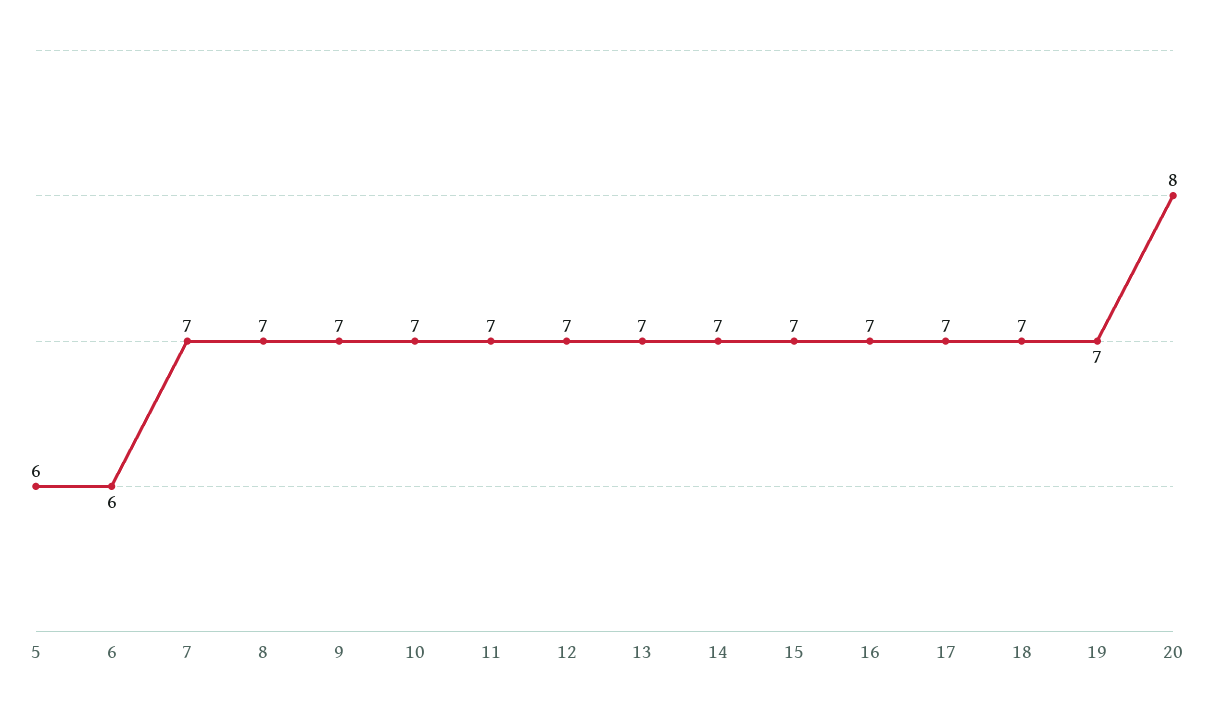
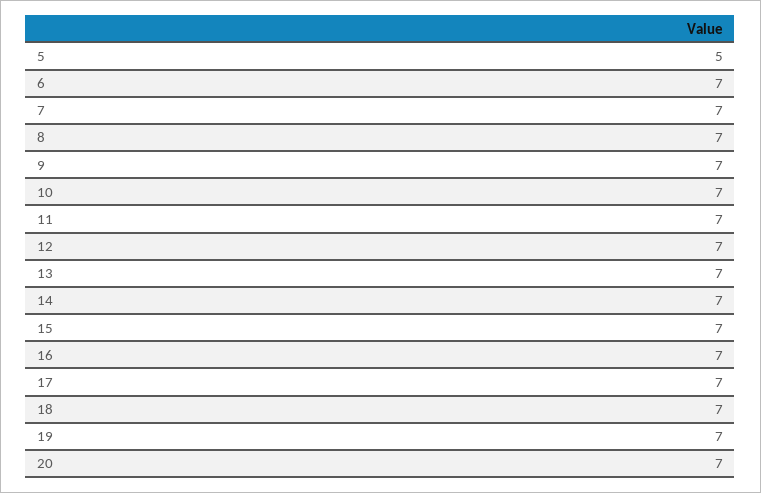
5: 6 -> 5
6: 6 -> 7
20: 8 -> 7

